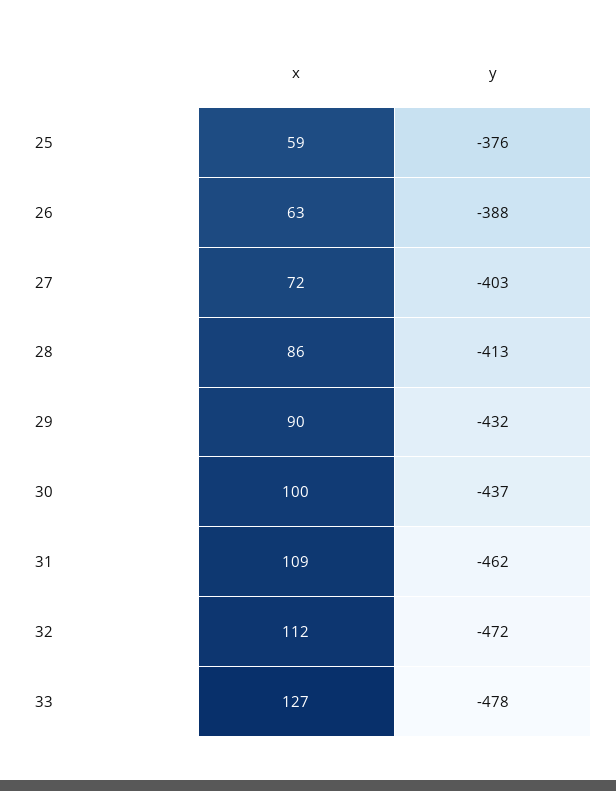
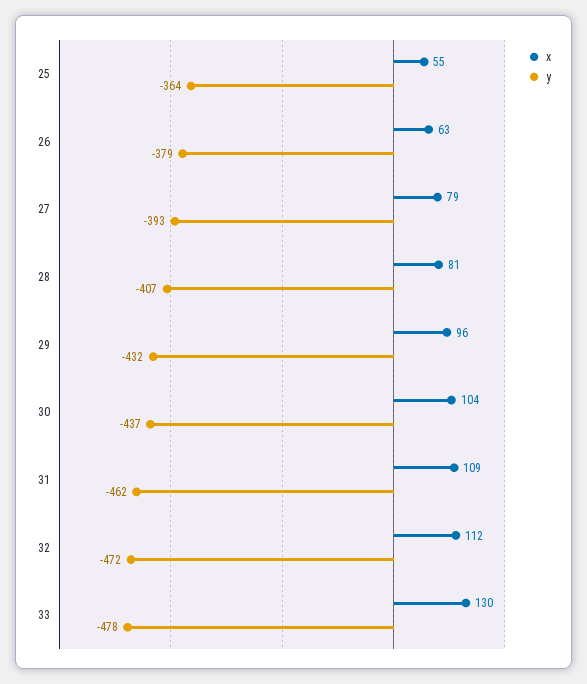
x, 25: 59 -> 55
y, 25: -376 -> -364
y, 26: -388 -> -379
x, 27: 72 -> 79
y, 27: -403 -> -393
x, 28: 86 -> 81
y, 28: -413 -> -407
x, 29: 90 -> 96
x, 30: 100 -> 104
x, 33: 127 -> 130

